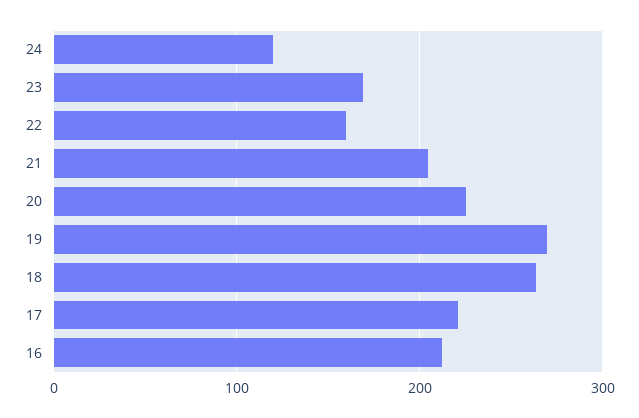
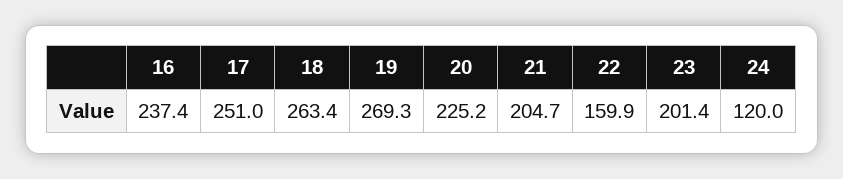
23: 170 -> 201.4
17: 220 -> 251
16: 210 -> 237.4

